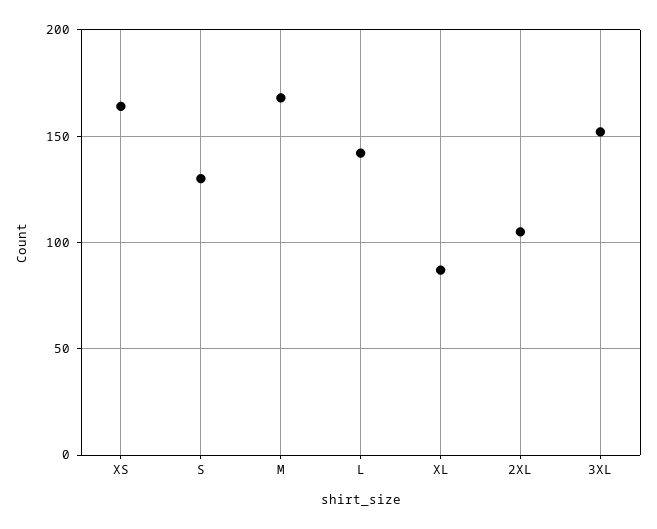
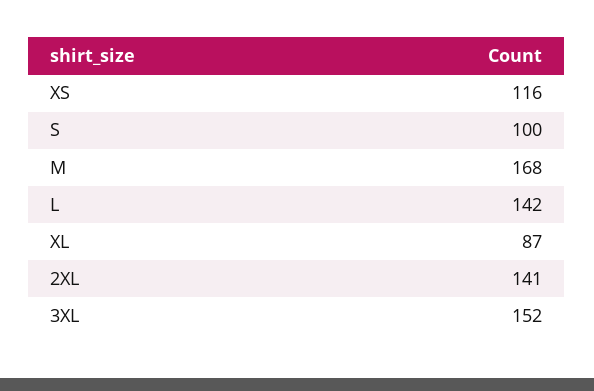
XS: 165 -> 116
S: 130 -> 100
2XL: 105 -> 141

